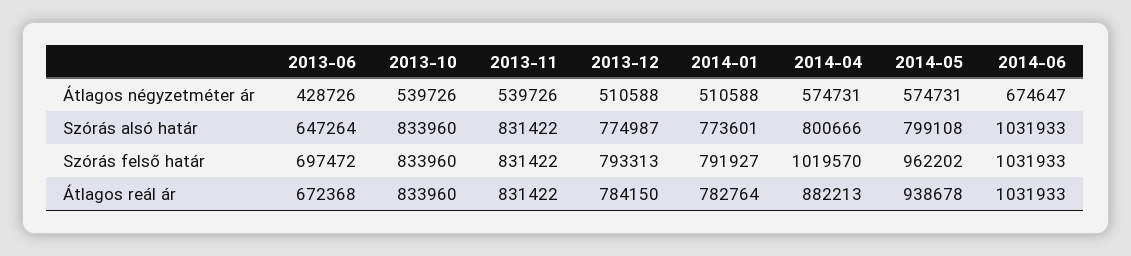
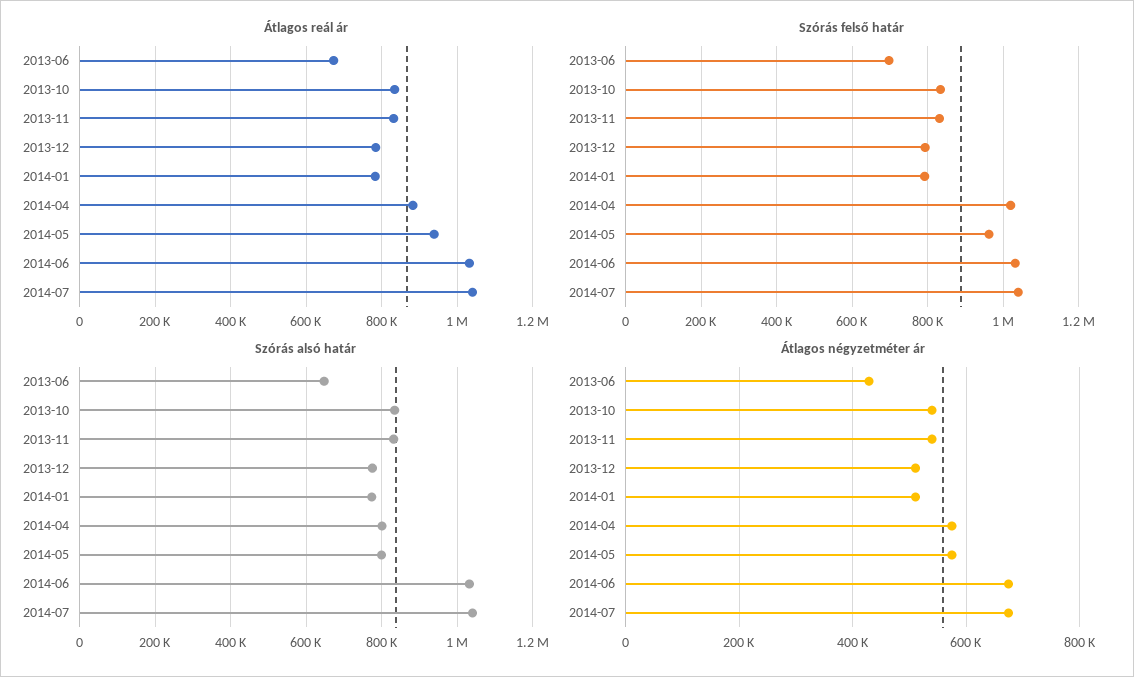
Átlagos reál ár, 2014-07: none -> 1040000
Szórás felső határ, 2014-07: none -> 1040000
Szórás alsó határ, 2014-07: none -> 1040000
Átlagos négyzetméter ár, 2014-07: none -> 680000

